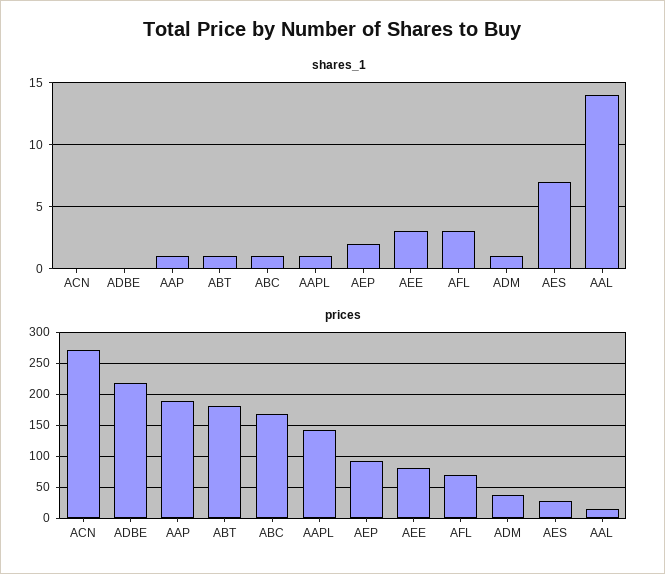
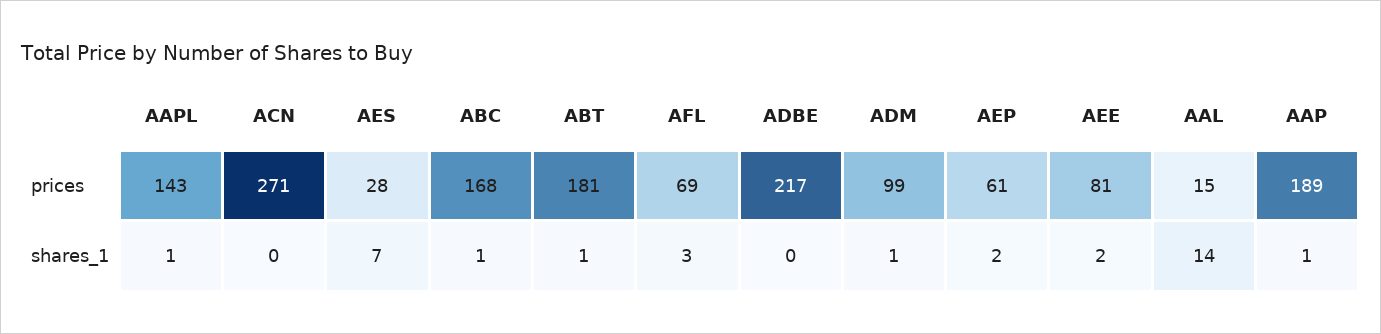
shares_1, AEE: 3 -> 2
prices, AEP: 90 -> 61
prices, ADM: 40 -> 99

